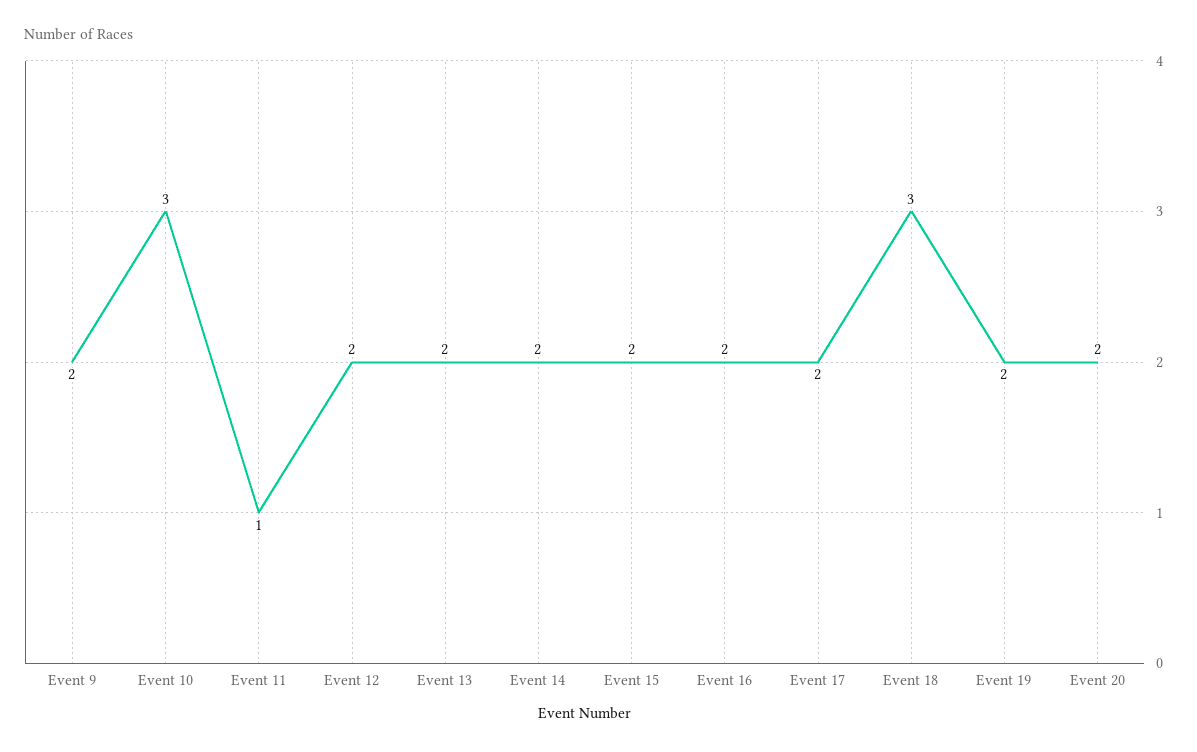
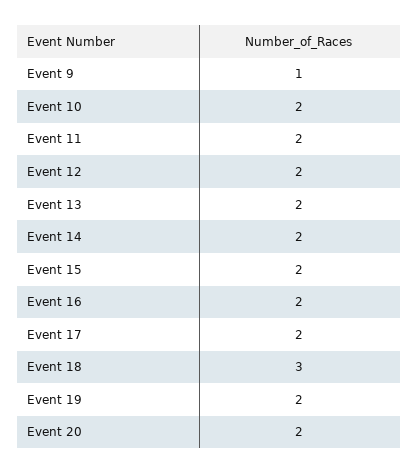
Event 9: 2 -> 1
Event 10: 3 -> 2
Event 11: 1 -> 2

